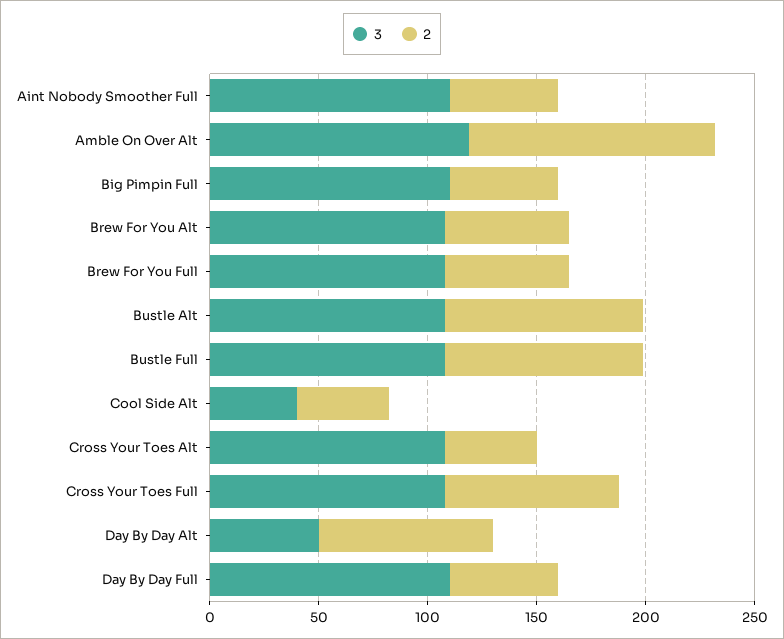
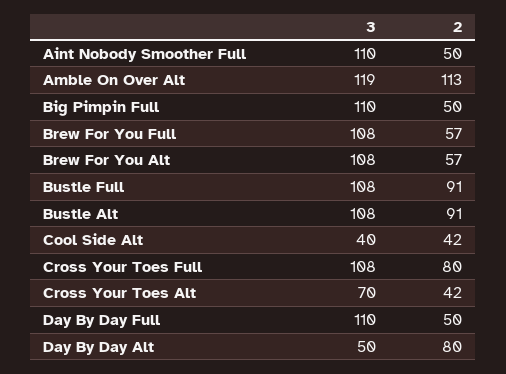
3, Cross Your Toes Alt: 110 -> 70

